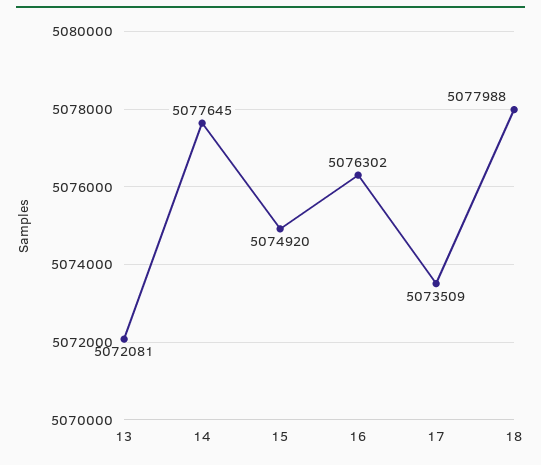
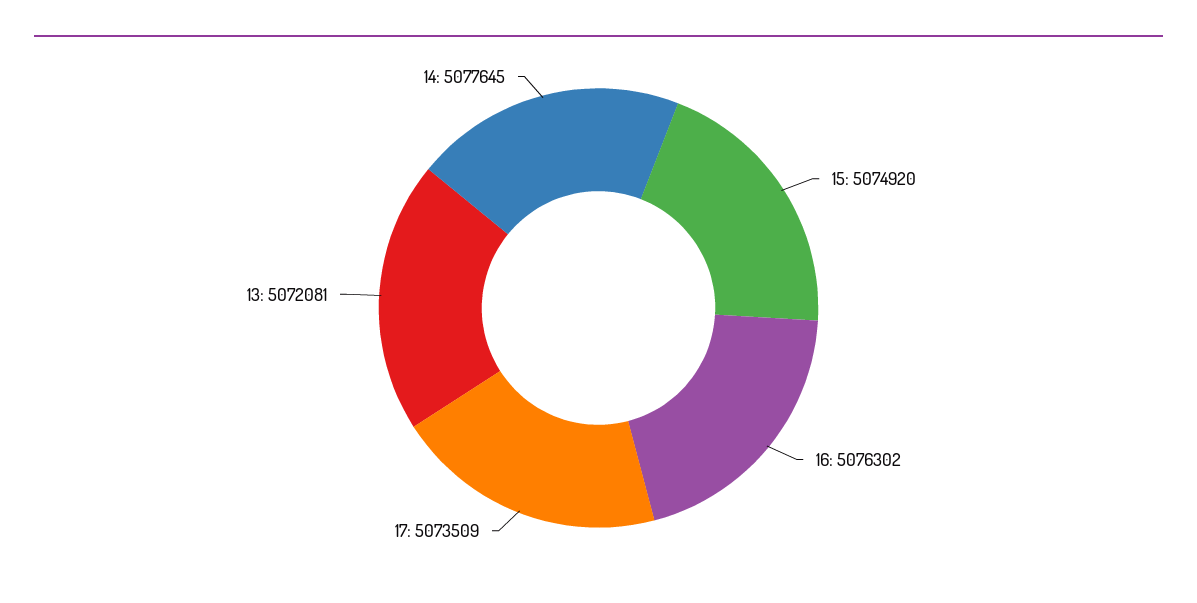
18: 5077988 -> none

